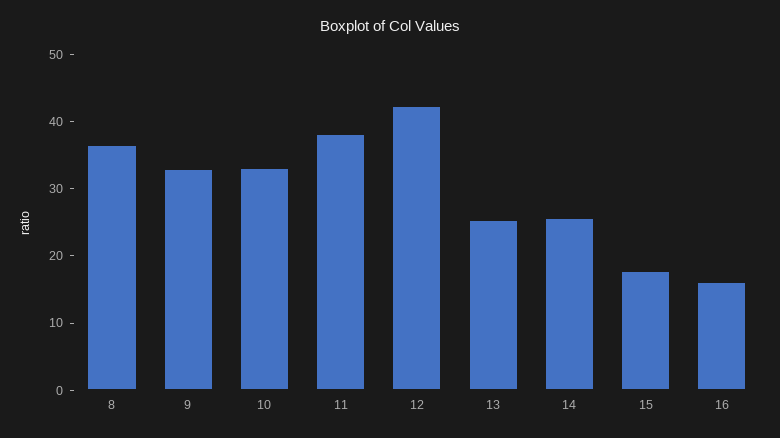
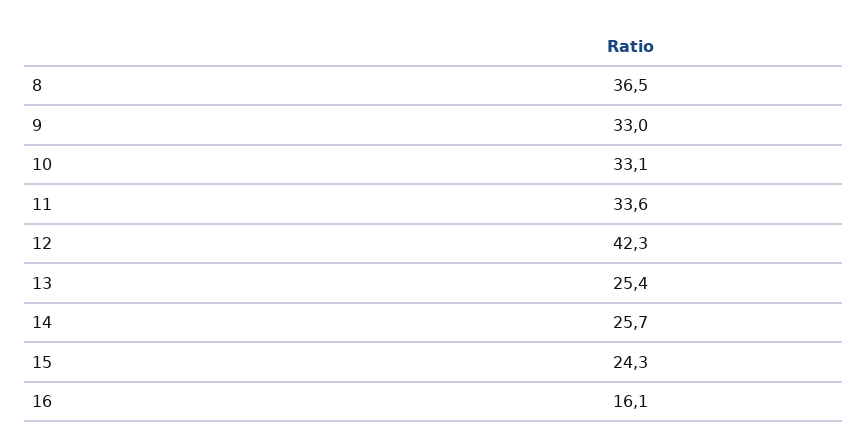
11: 38 -> 33.6
15: 18 -> 24.3

